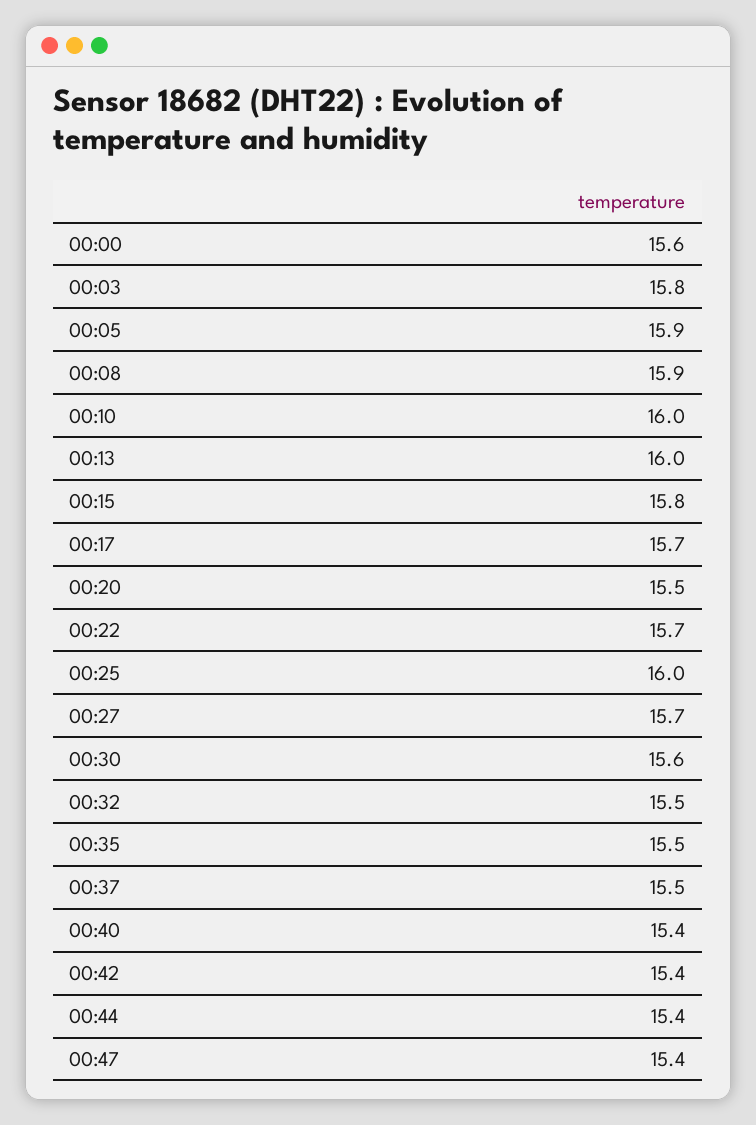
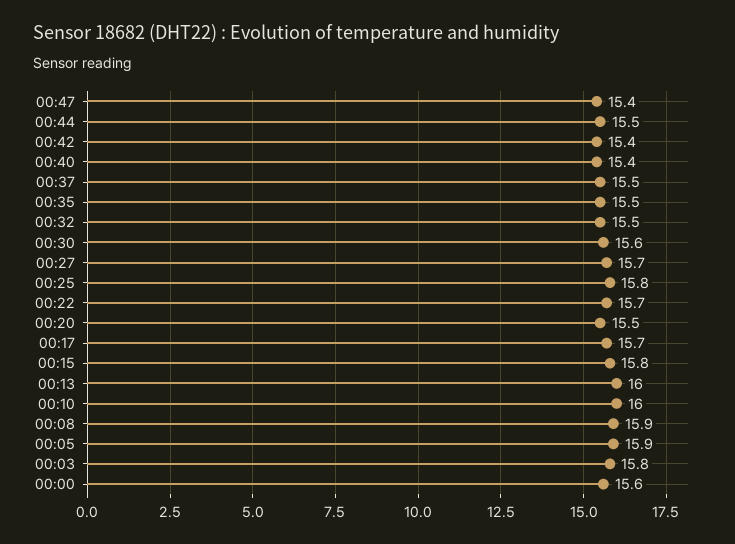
00:25: 16 -> 15.8
00:44: 15.4 -> 15.5

